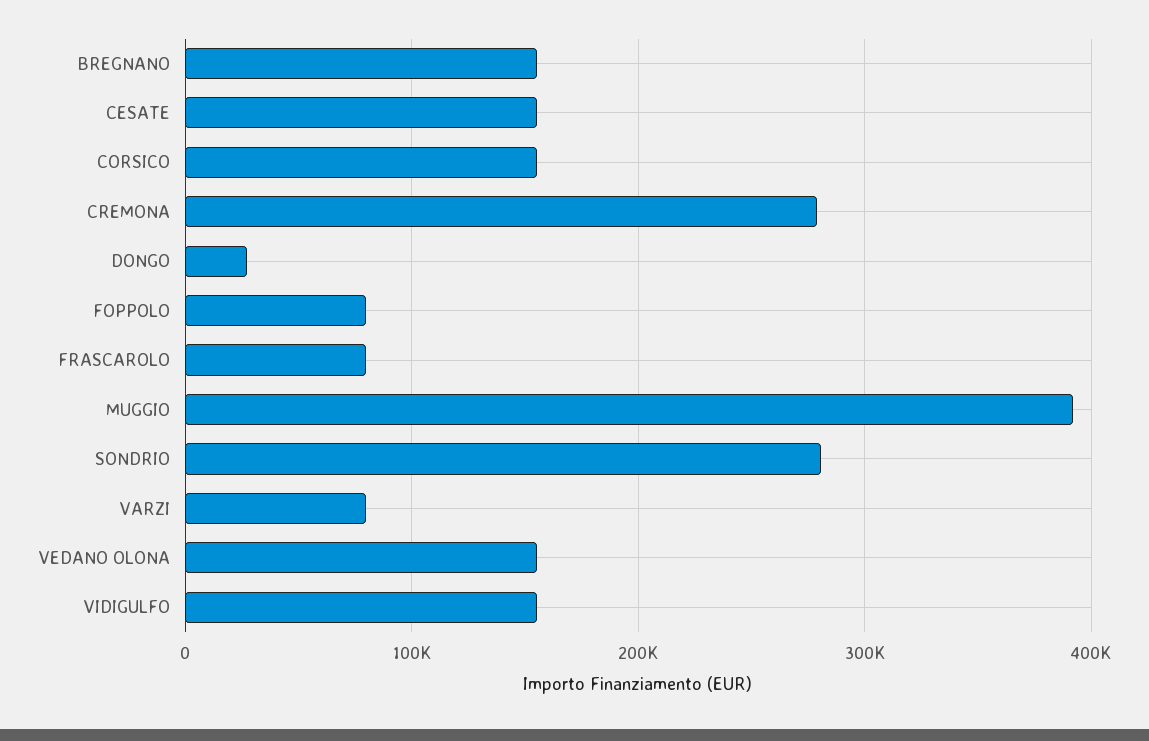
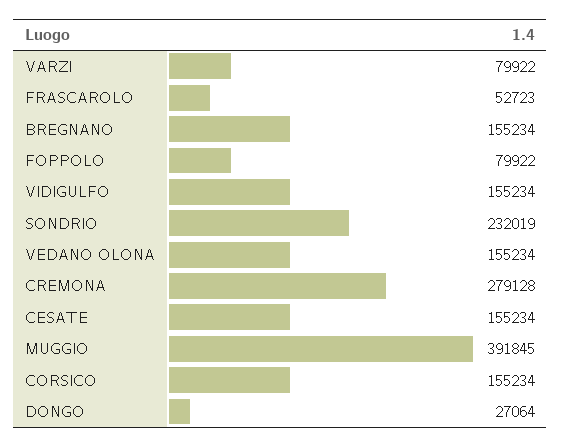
FRASCAROLO: 80000 -> 52723
SONDRIO: 280000 -> 232019

